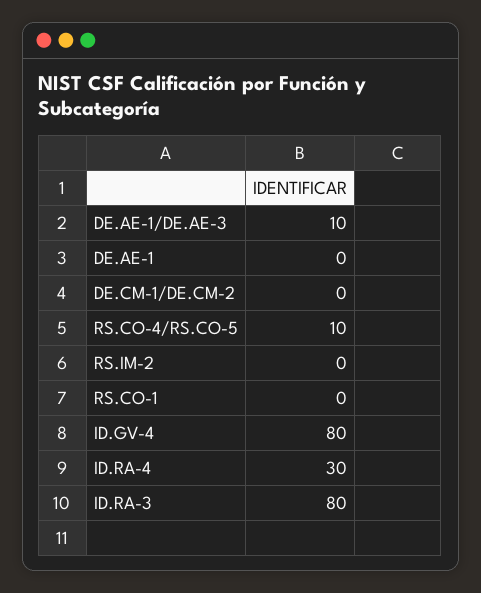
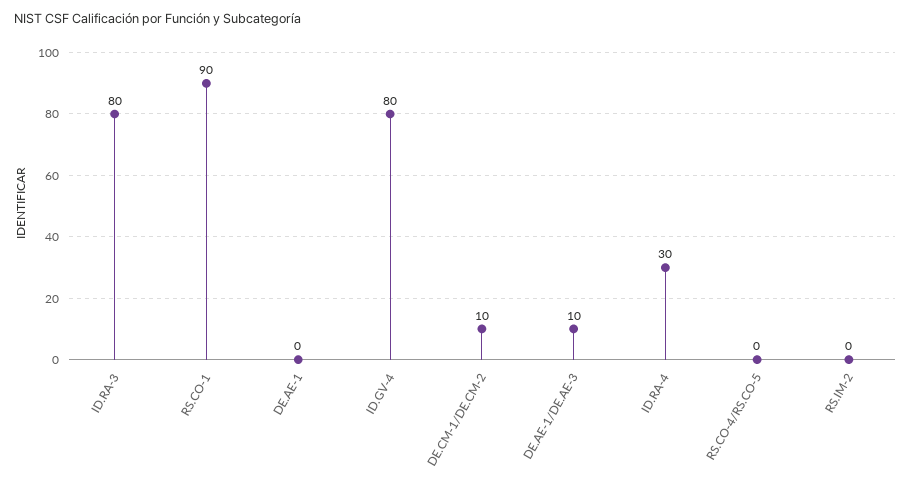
DE.CM-1/DE.CM-2: 0 -> 10
RS.CO-4/RS.CO-5: 10 -> 0
RS.CO-1: 0 -> 90

